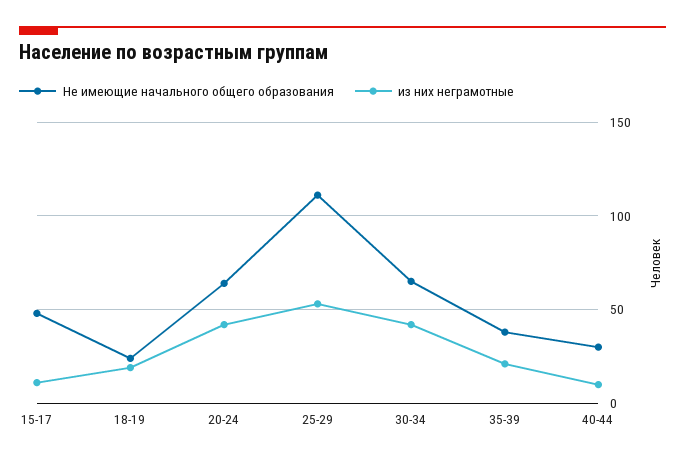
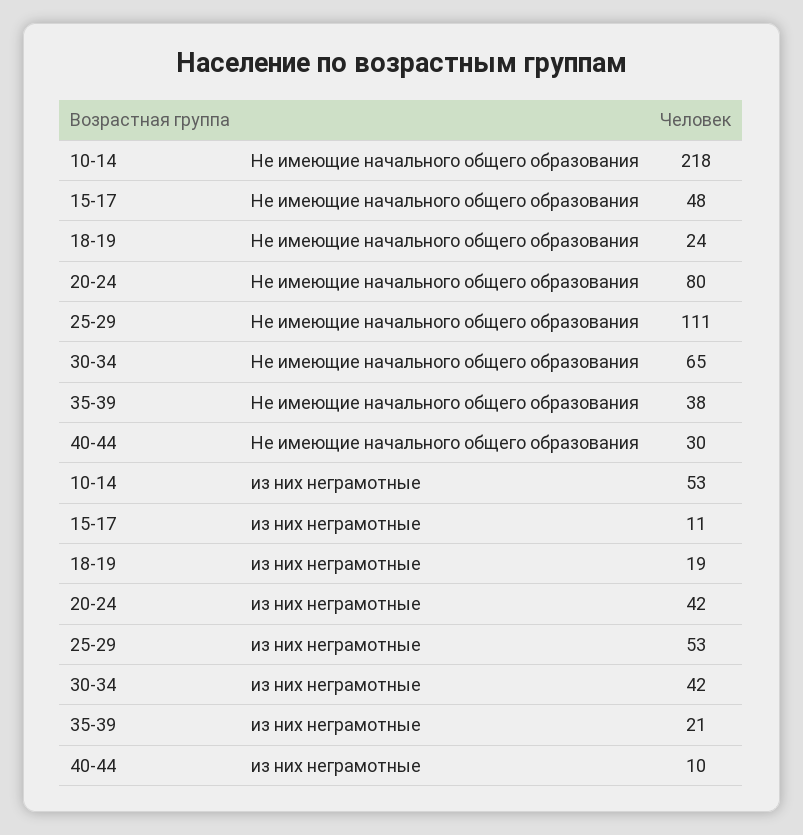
Не имеющие начального общего образования, 20-24: 65 -> 80
Не имеющие начального общего образования, 10-14: none -> 218
из них неграмотные, 10-14: none -> 53

